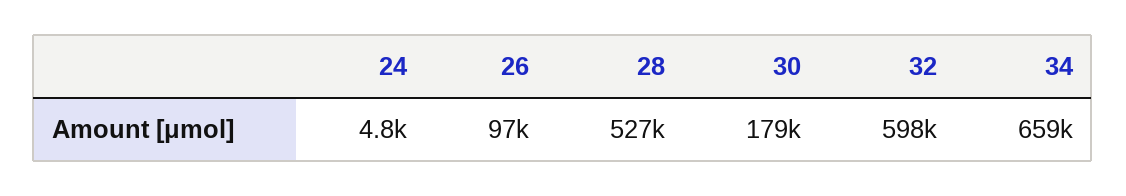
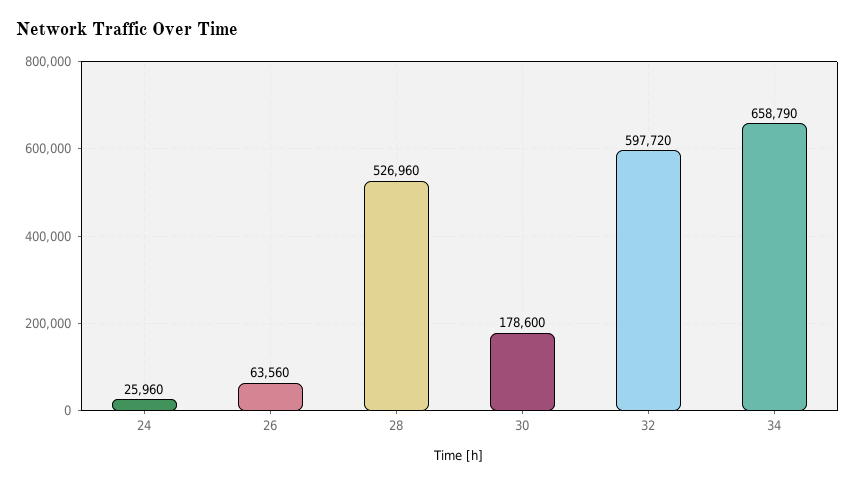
24: 4800 -> 25960
26: 97000 -> 63560

